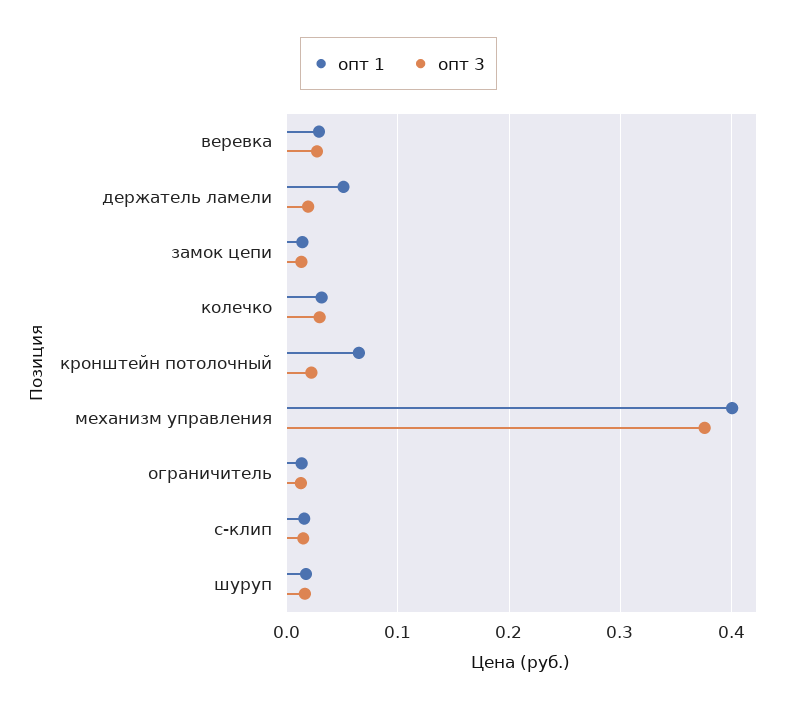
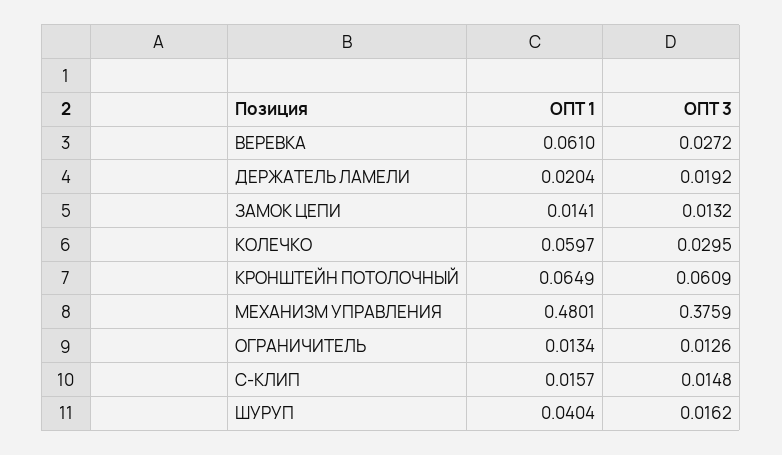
опт 1, веревка: 0.03 -> 0.061
опт 1, держатель ламели: 0.05 -> 0.0204
опт 1, колечко: 0.03 -> 0.0597
опт 3, кронштейн потолочный: 0.02 -> 0.0609
опт 1, механизм управления: 0.4 -> 0.4801
опт 1, шуруп: 0.02 -> 0.0404

